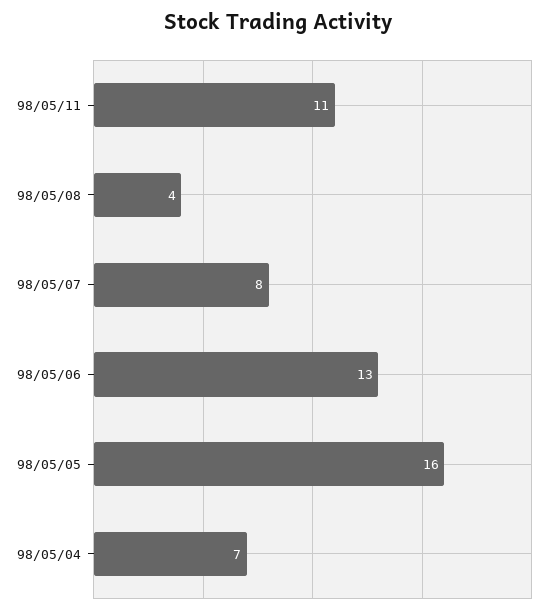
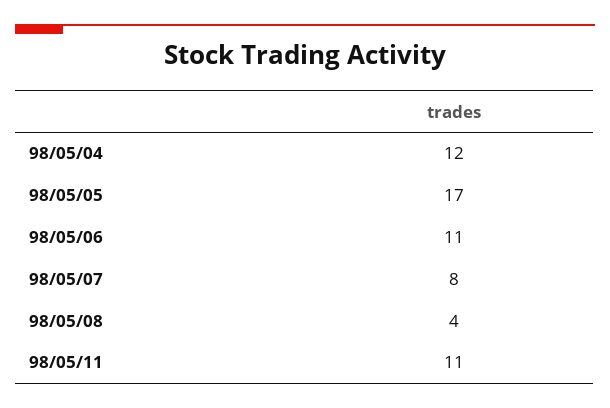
98/05/06: 13 -> 11
98/05/05: 16 -> 17
98/05/04: 7 -> 12

